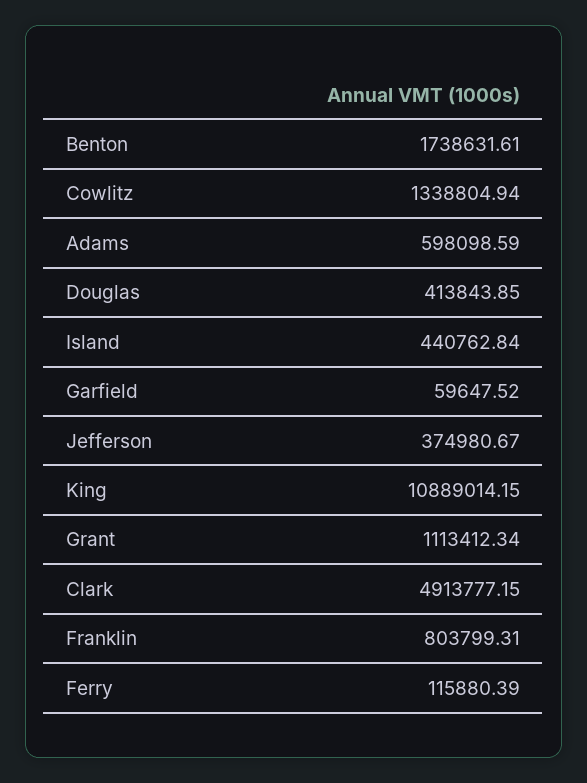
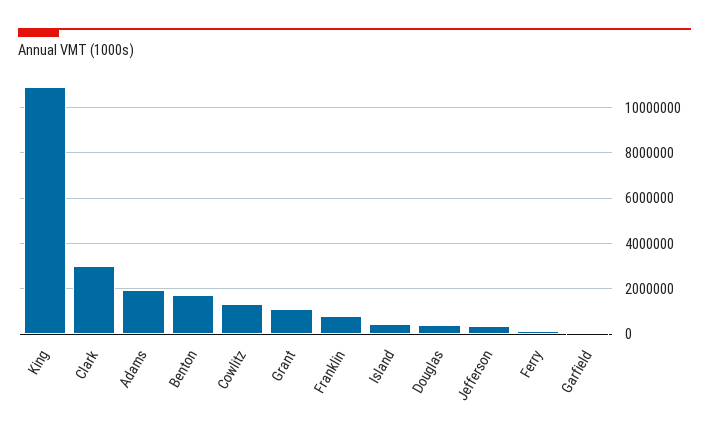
Adams: 598098.59 -> 2000000
Clark: 4913777.15 -> 3000000

